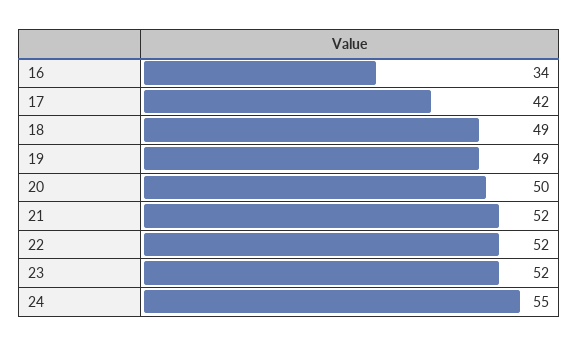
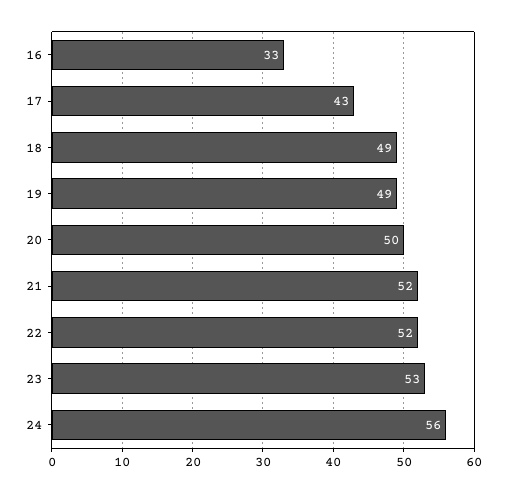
16: 34 -> 33
17: 42 -> 43
23: 52 -> 53
24: 55 -> 56

